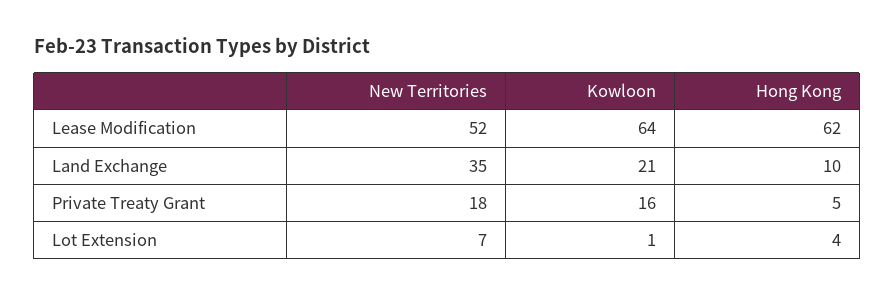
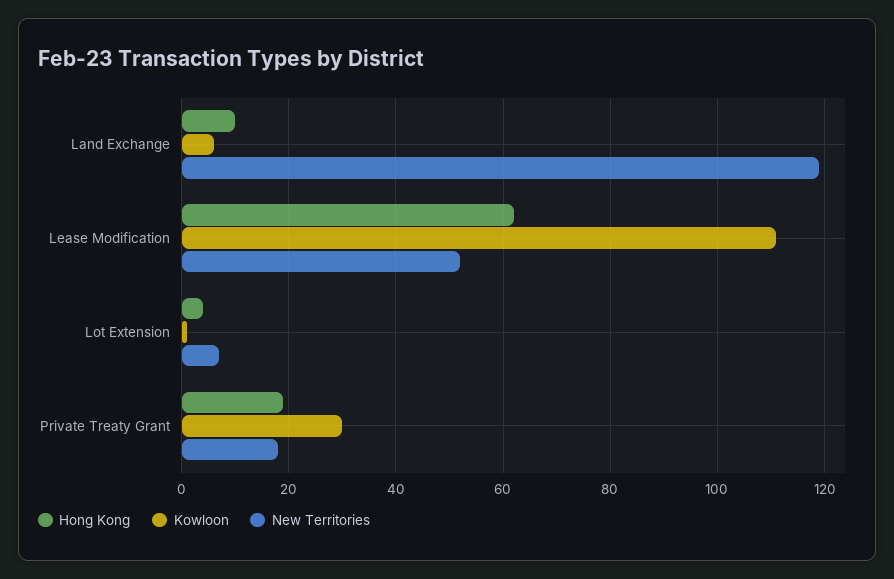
Kowloon, Lease Modification: 64 -> 110
New Territories, Land Exchange: 35 -> 120
Kowloon, Land Exchange: 21 -> 5
Kowloon, Private Treaty Grant: 16 -> 30
Hong Kong, Private Treaty Grant: 5 -> 20

